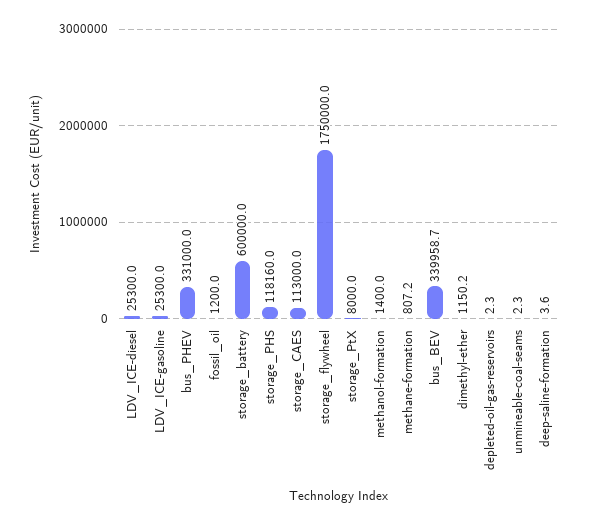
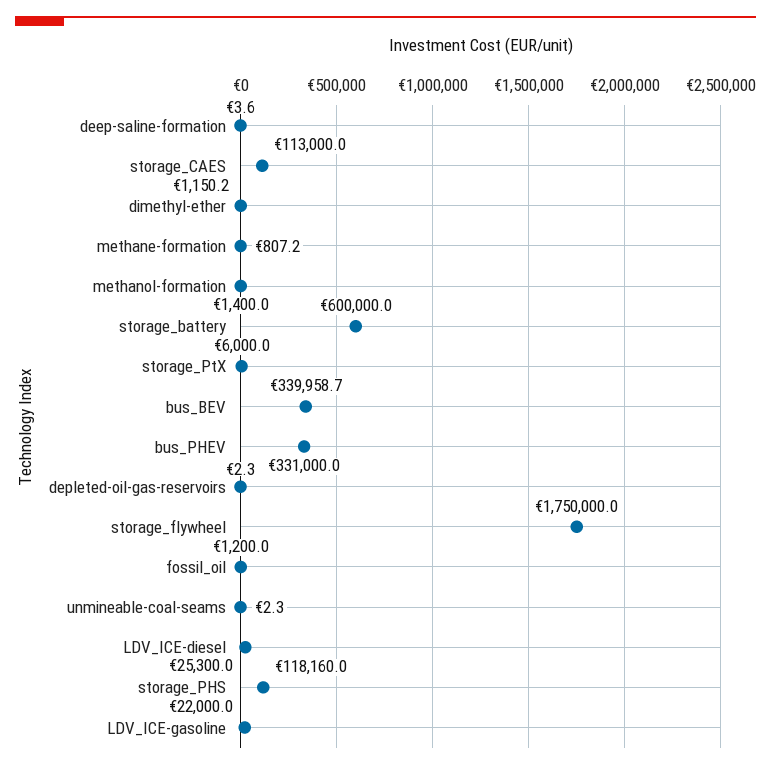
LDV_ICE-gasoline: 25300 -> 22000
storage_PtX: 8000 -> 6000

